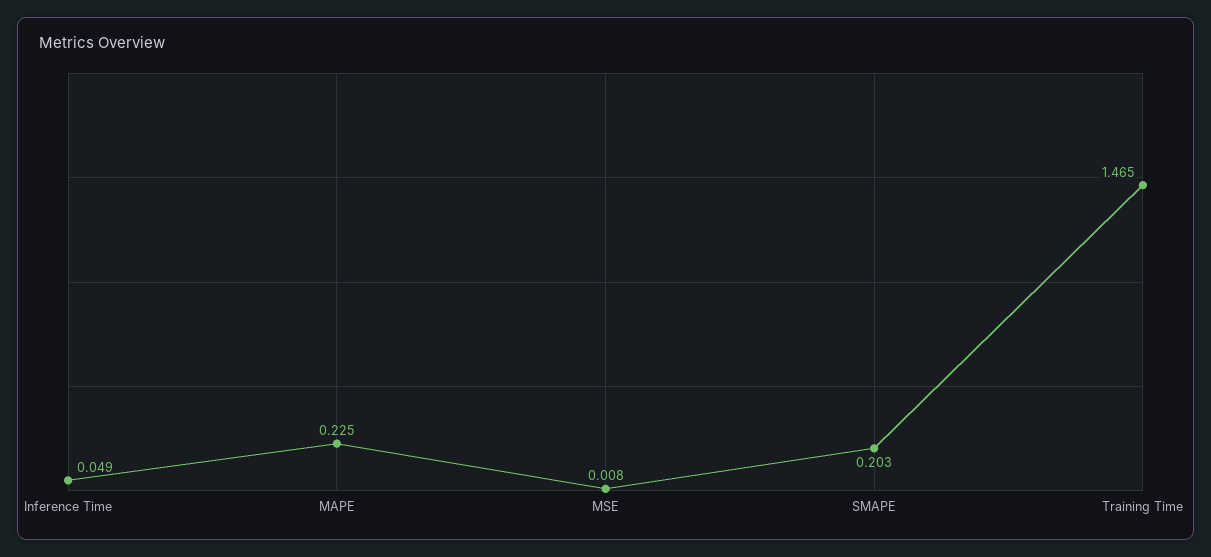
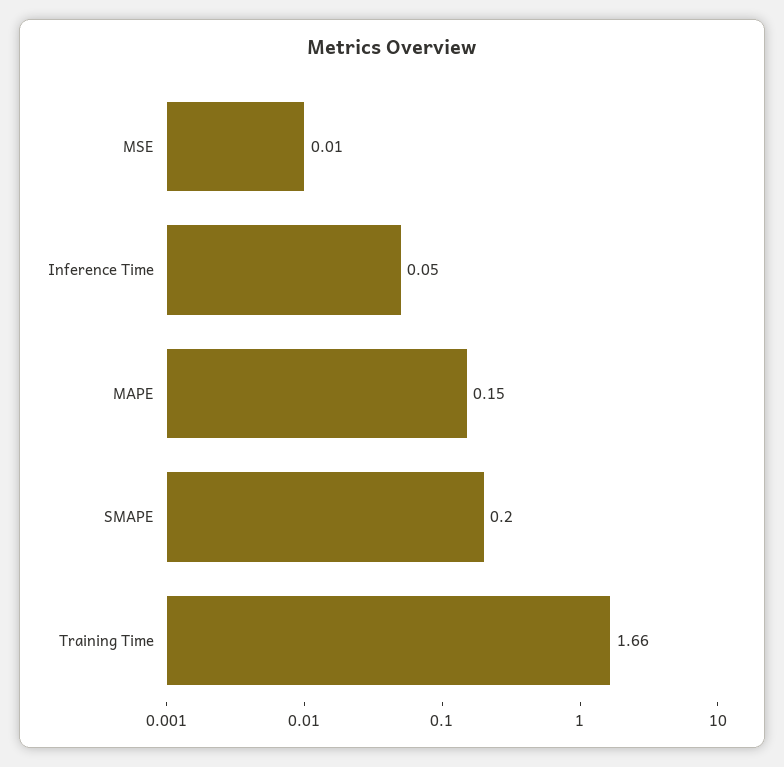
MAPE: 0.225 -> 0.15
Training Time: 1.465 -> 1.66

